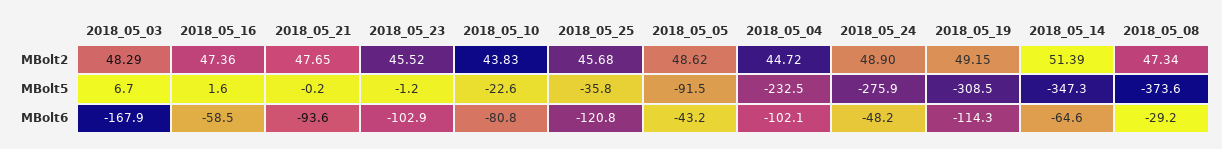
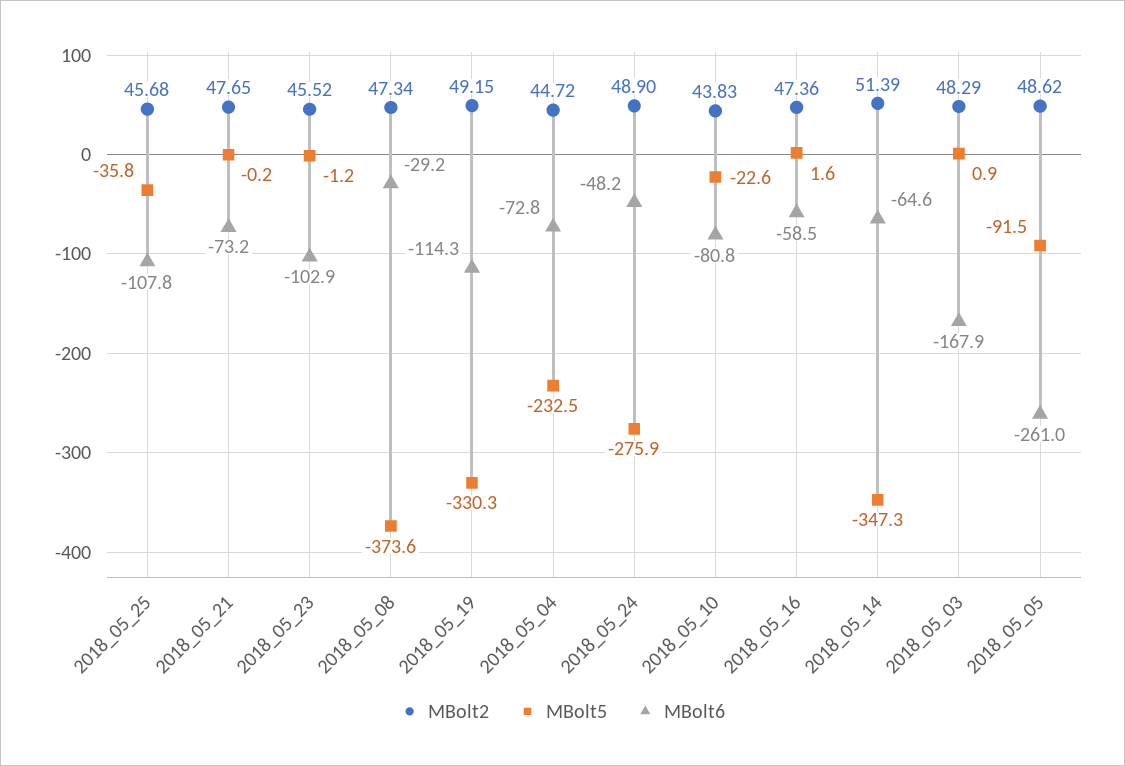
MBolt5, 2018_05_03: 6.7 -> 0.9
MBolt5, 2018_05_19: -308.5 -> -330.3
MBolt6, 2018_05_21: -93.6 -> -73.2
MBolt6, 2018_05_25: -120.8 -> -107.8
MBolt6, 2018_05_05: -43.2 -> -261
MBolt6, 2018_05_04: -102.1 -> -72.8

